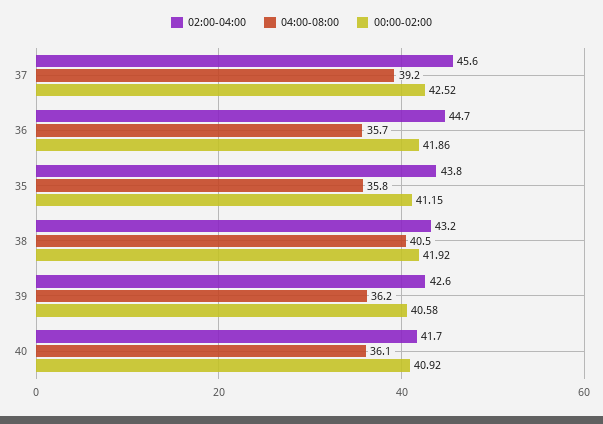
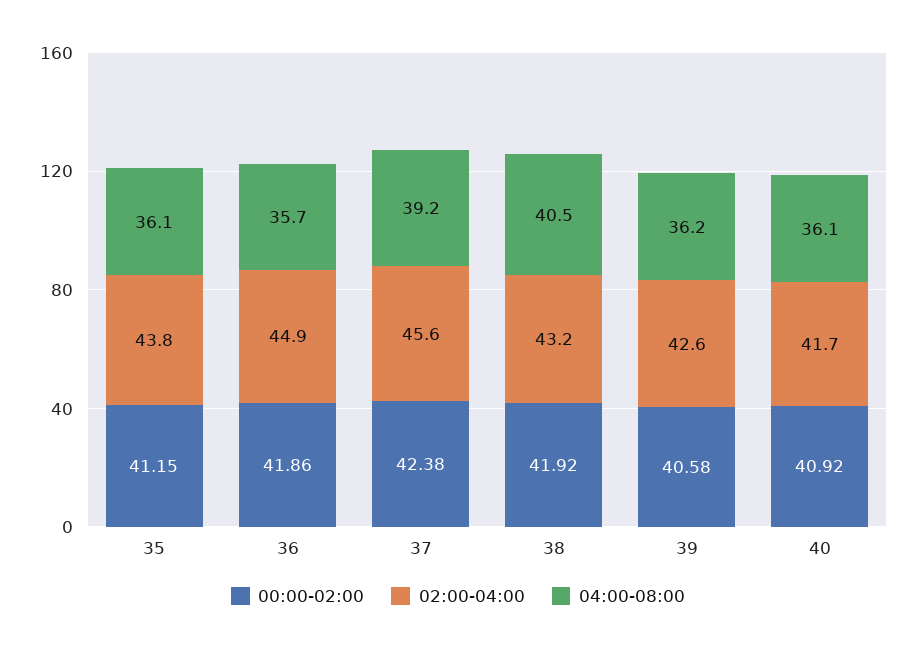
00:00-02:00, 37: 42.52 -> 42.38
02:00-04:00, 36: 44.7 -> 44.9
04:00-08:00, 35: 35.8 -> 36.1

